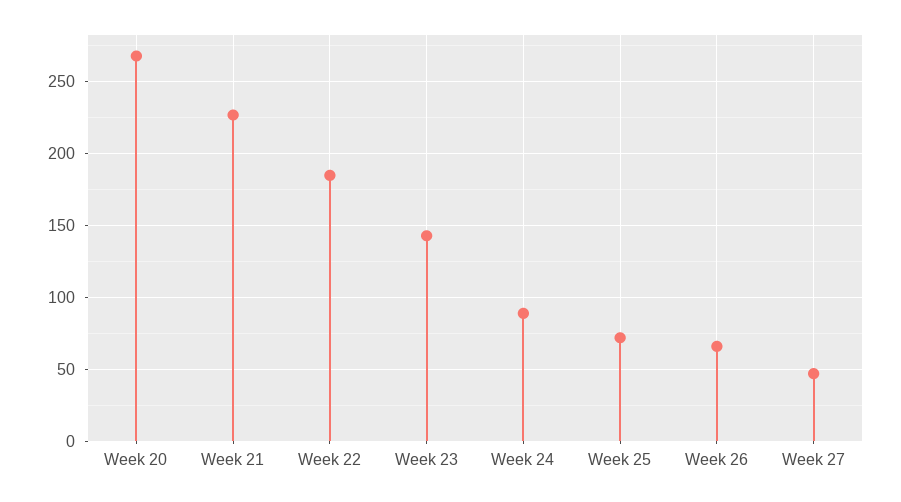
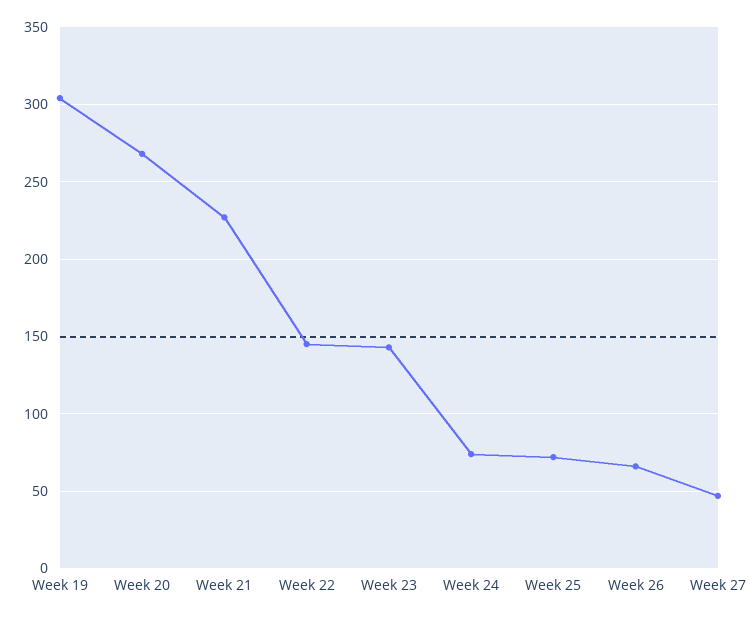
Week 22: 185 -> 145
Week 24: 90 -> 75
Week 19: none -> 305

